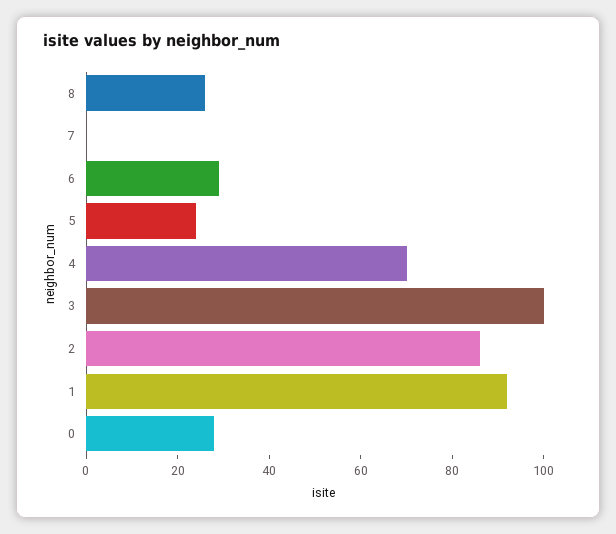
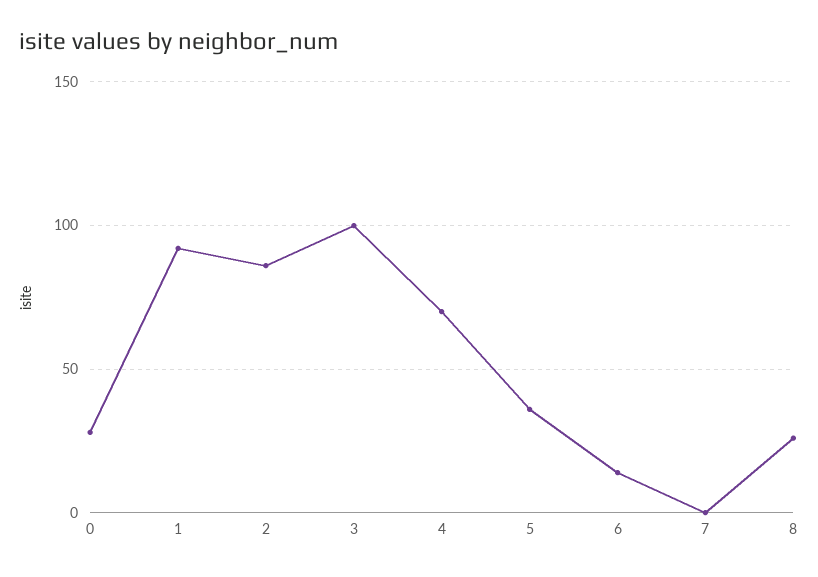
6: 30 -> 15
5: 25 -> 35

